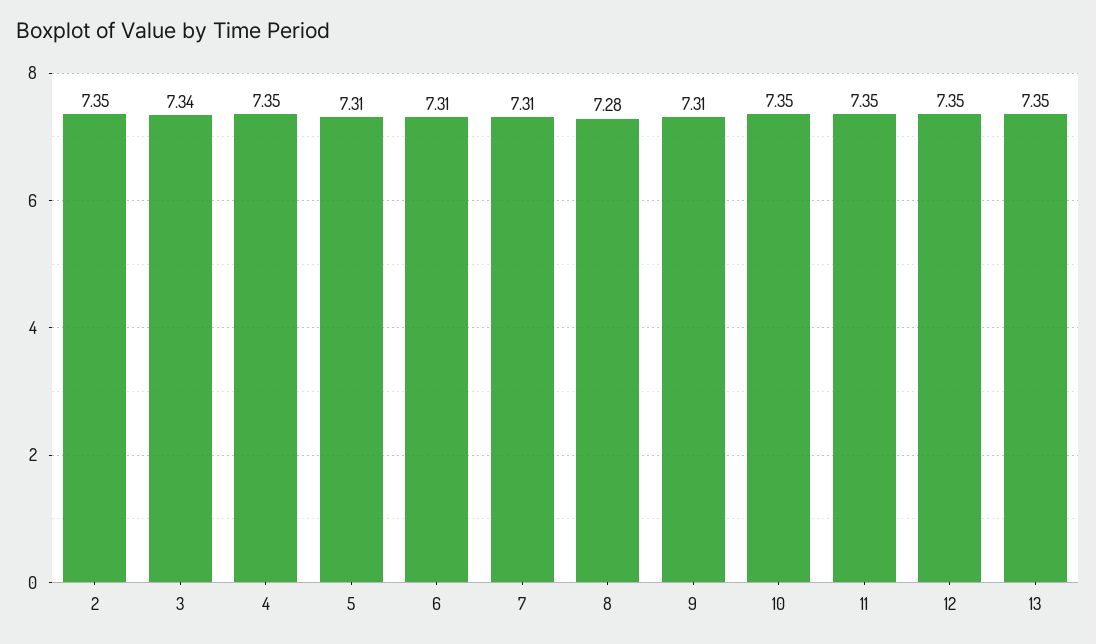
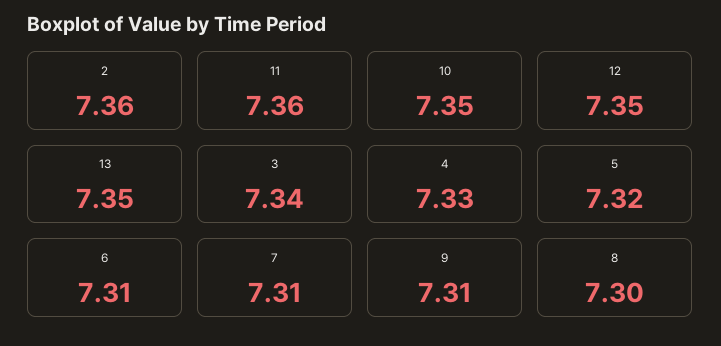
2: 7.35 -> 7.36
4: 7.35 -> 7.33
5: 7.31 -> 7.32
8: 7.28 -> 7.3
11: 7.35 -> 7.36

